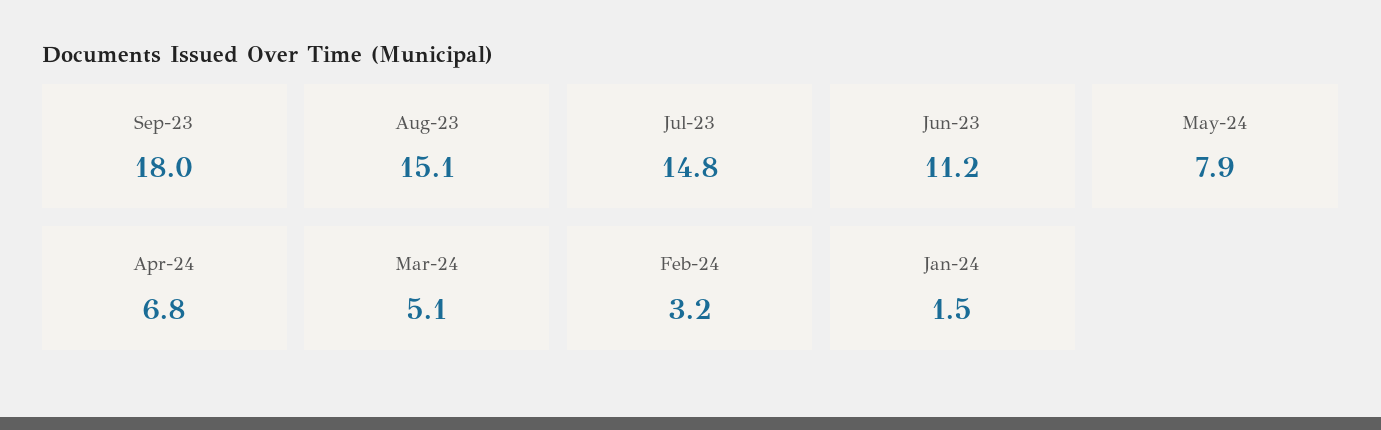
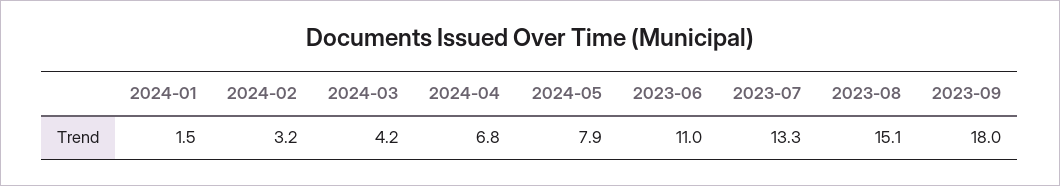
Jul-23: 14.8 -> 13.3
Jun-23: 11.2 -> 11
Mar-24: 5.1 -> 4.2

